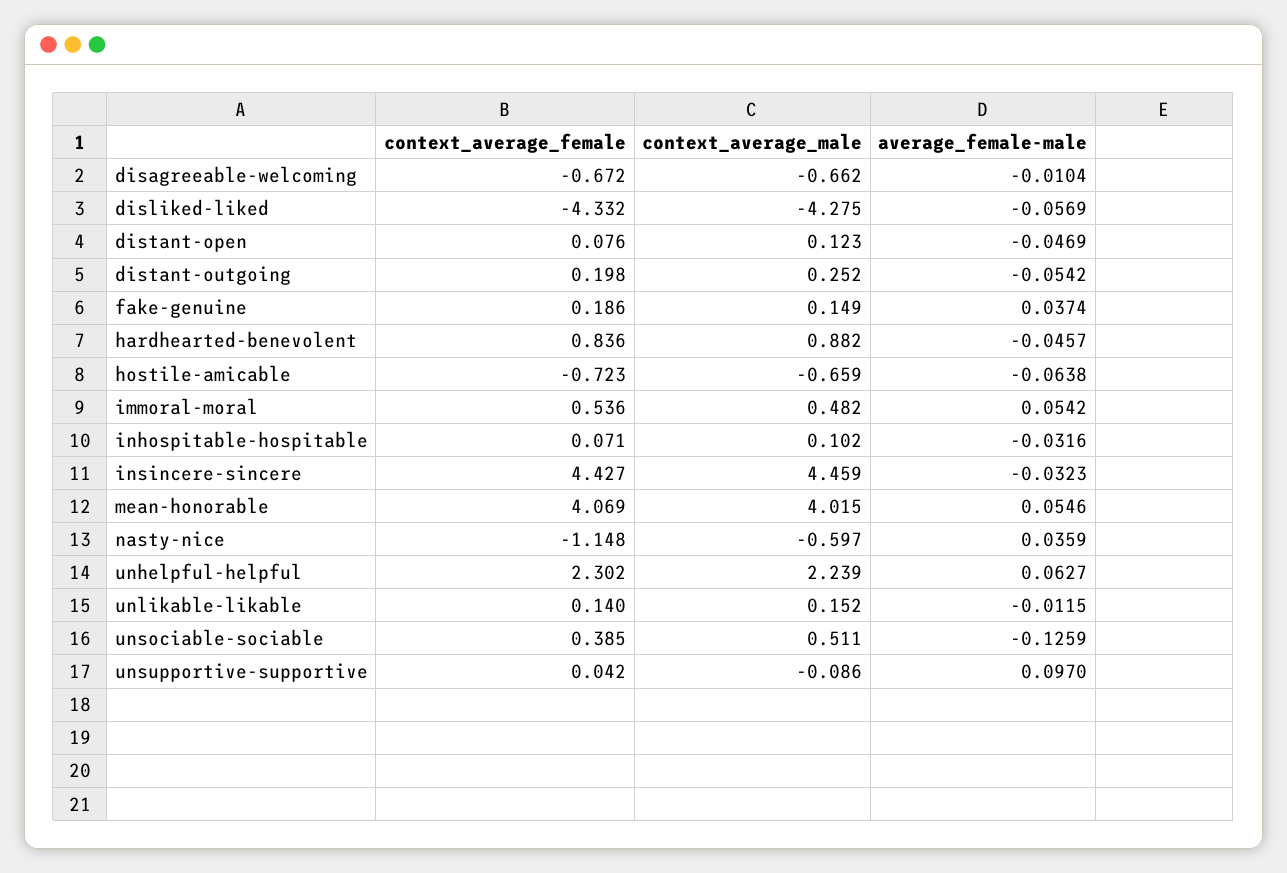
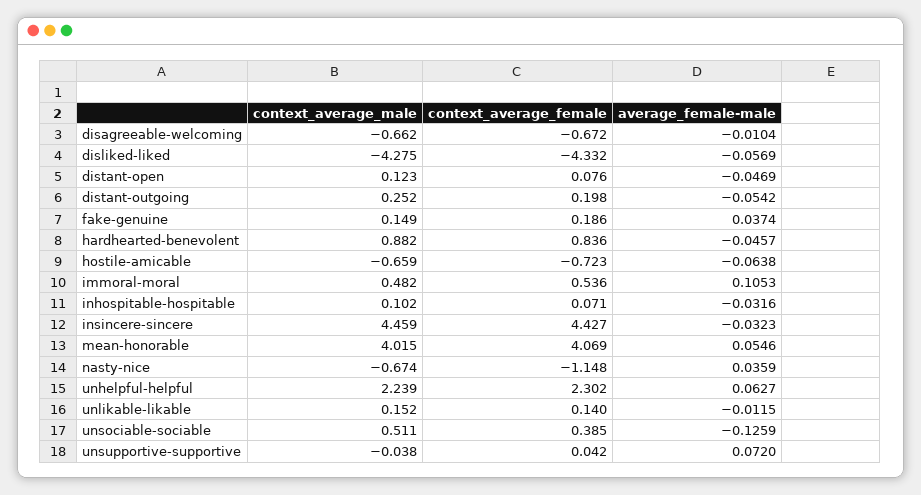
average_female-male, immoral-moral: 0.0542 -> 0.1053
context_average_male, nasty-nice: -0.597 -> -0.674
context_average_male, unsupportive-supportive: -0.086 -> -0.038
average_female-male, unsupportive-supportive: 0.097 -> 0.072

